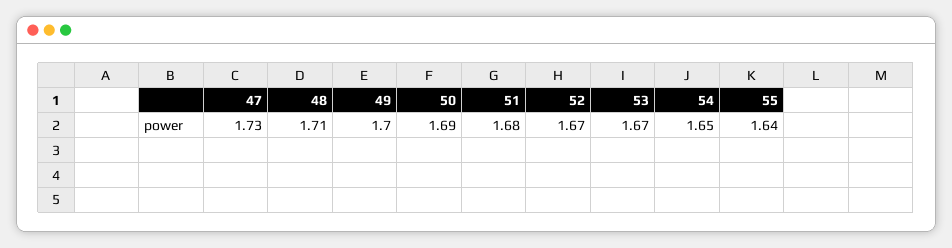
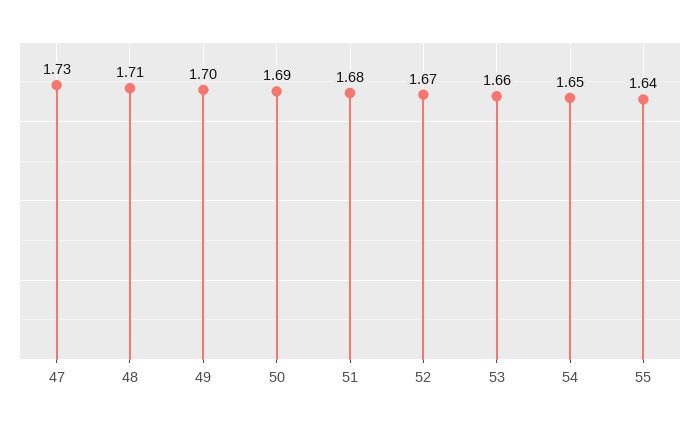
53: 1.67 -> 1.66

